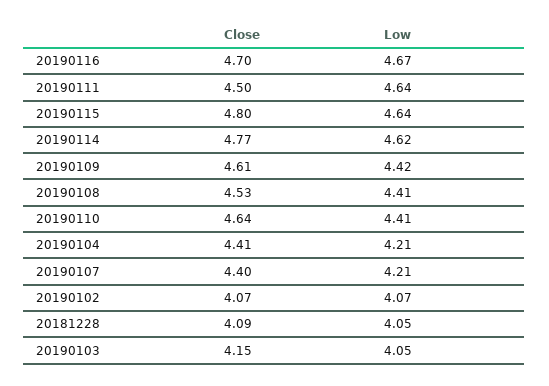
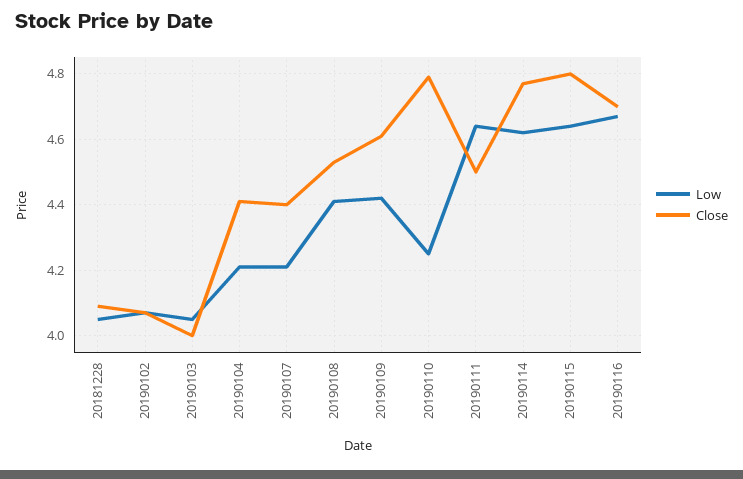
Close, 20190110: 4.64 -> 4.8
Low, 20190110: 4.41 -> 4.25
Close, 20190103: 4.15 -> 4

